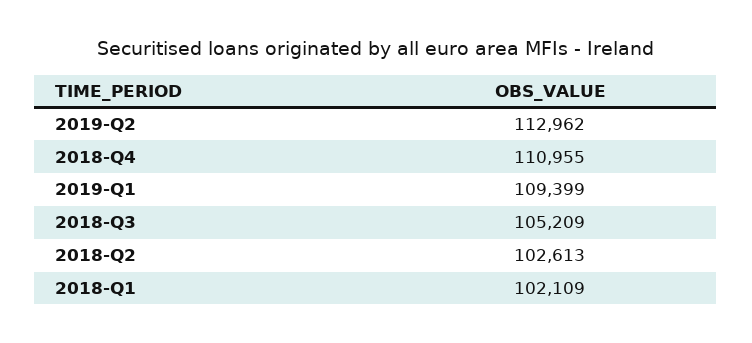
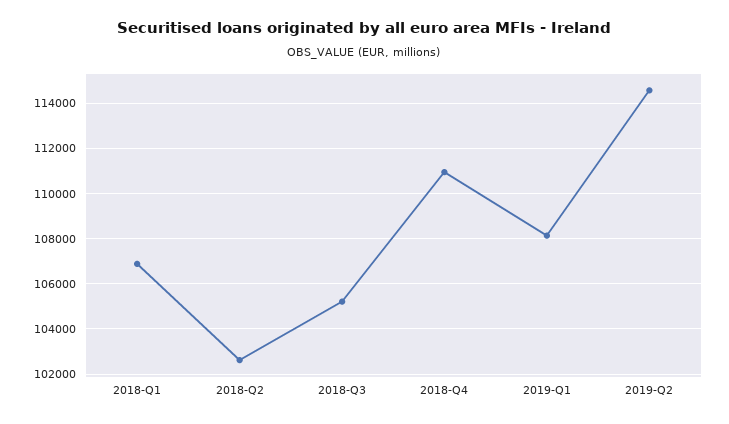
2019-Q2: 112962 -> 114500
2019-Q1: 109399 -> 108000
2018-Q1: 102109 -> 107000

